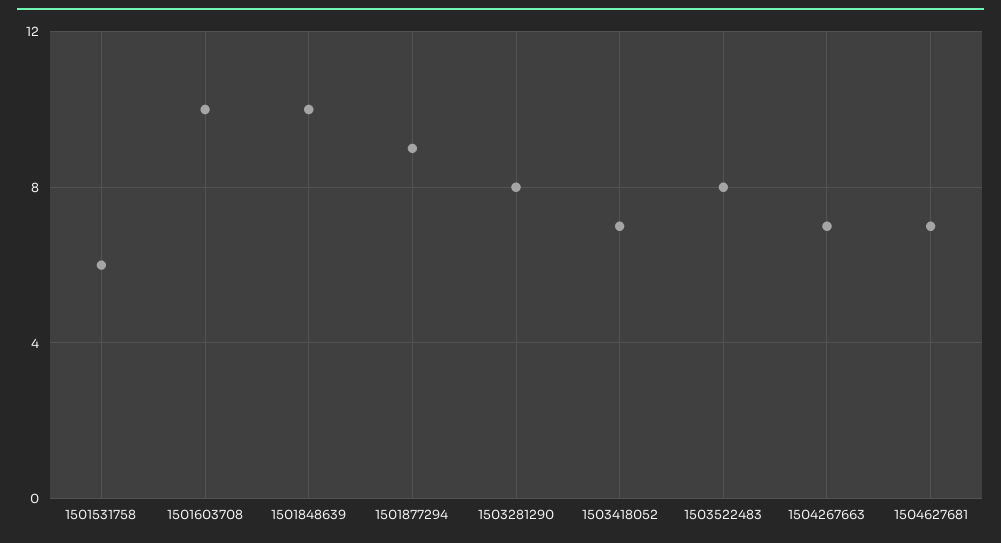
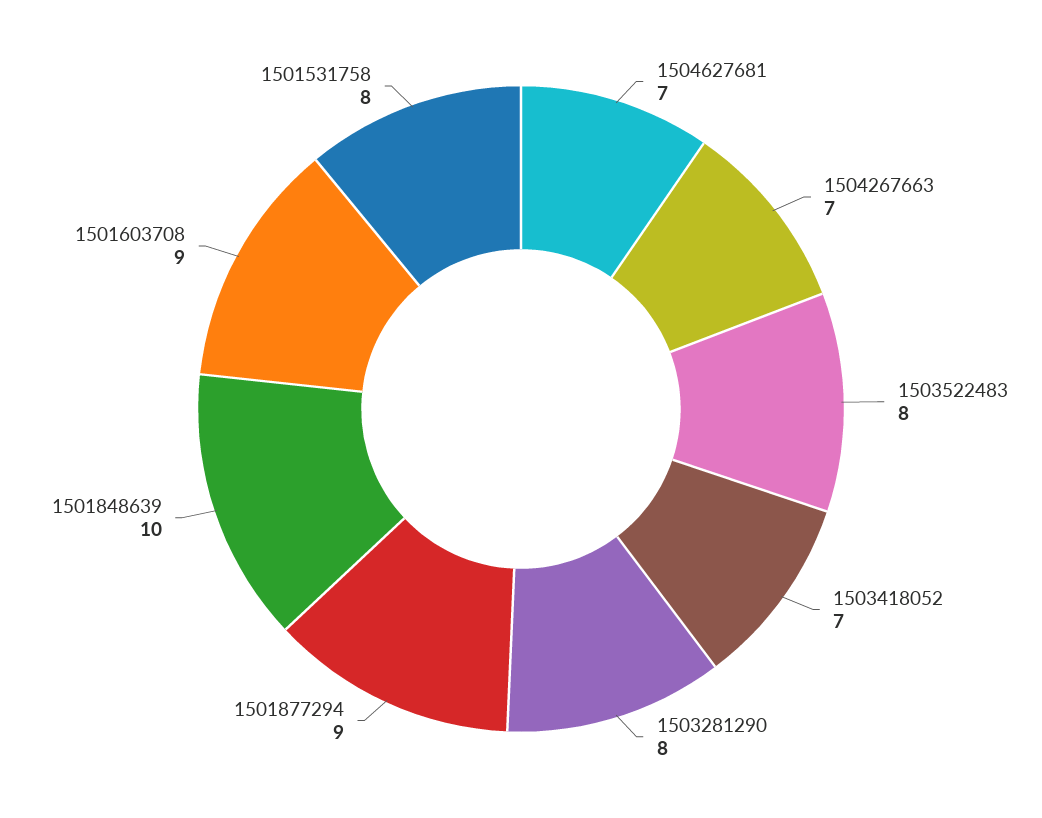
1501531758: 6 -> 8
1501603708: 10 -> 9

